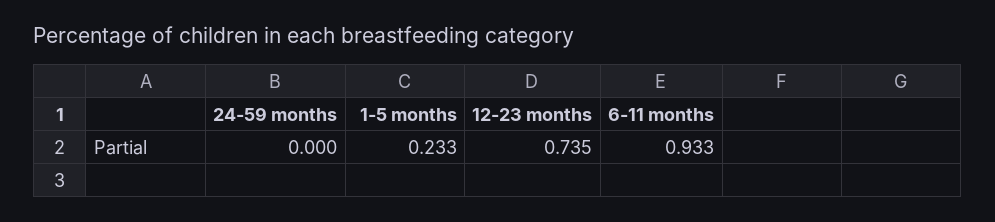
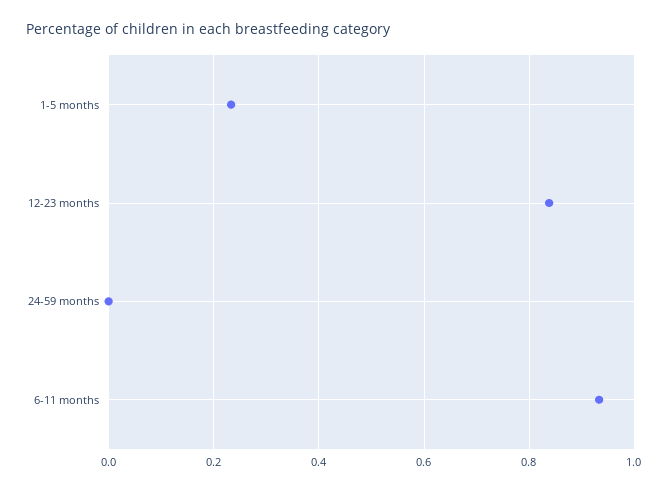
12-23 months: 0.735 -> 0.84

